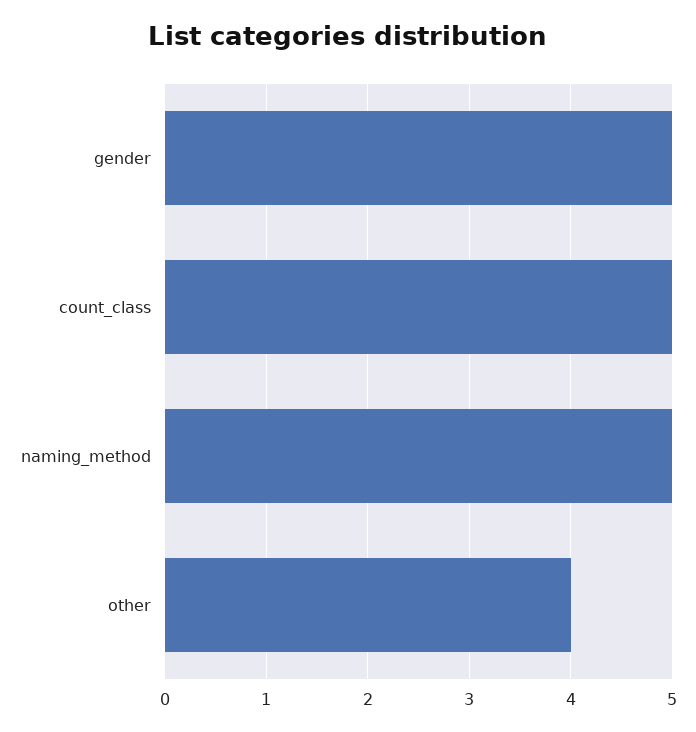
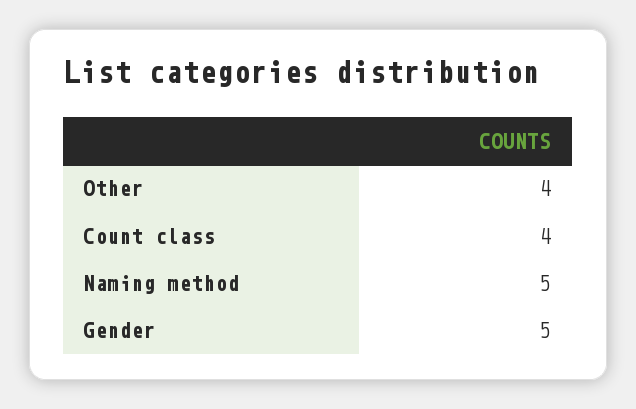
count_class: 5 -> 4

